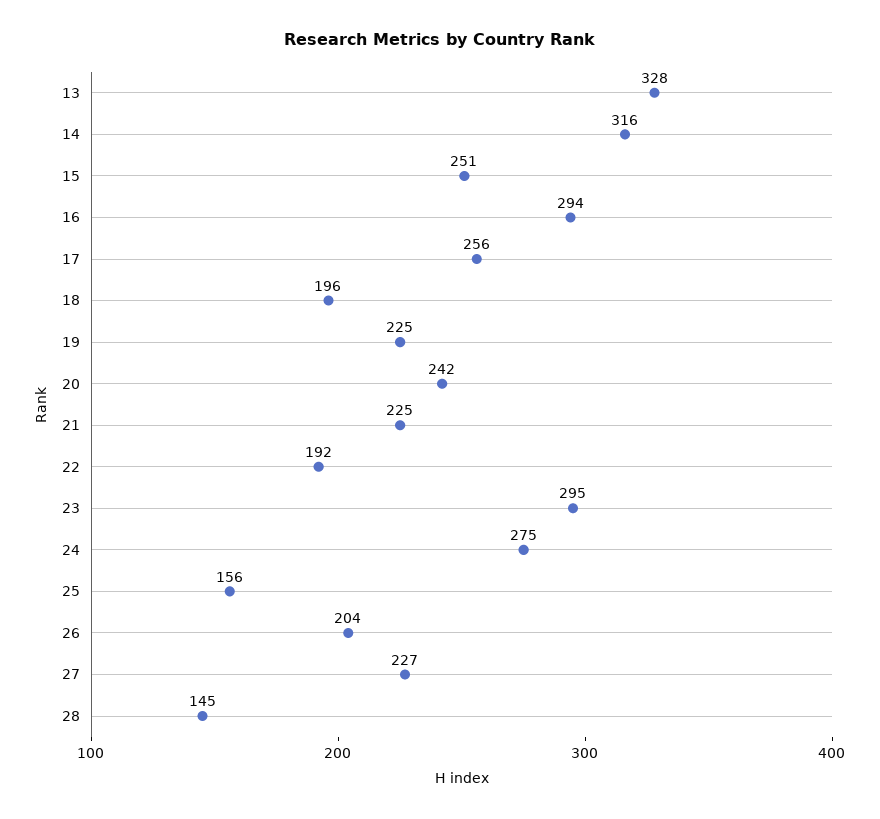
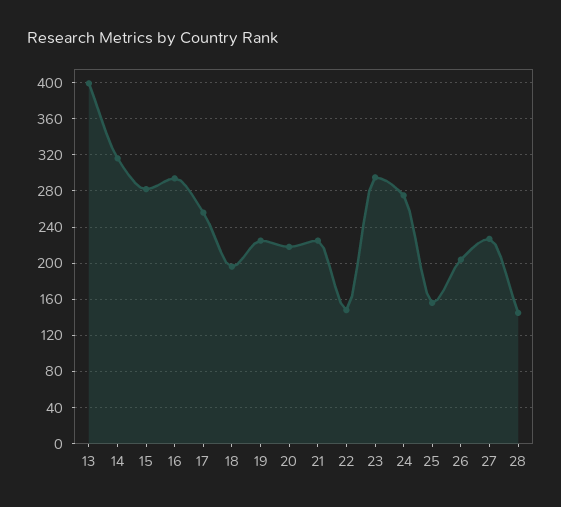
13: 328 -> 400
15: 251 -> 280
20: 242 -> 220
22: 192 -> 150

